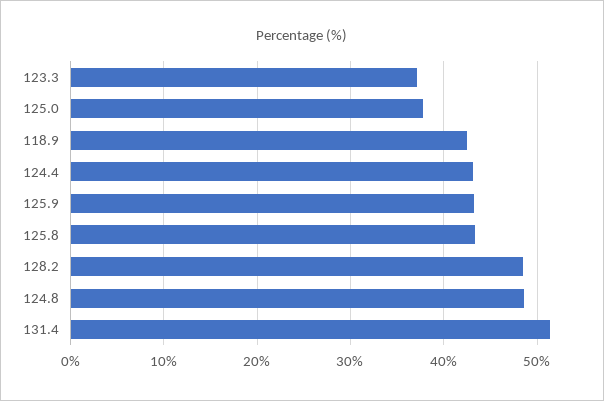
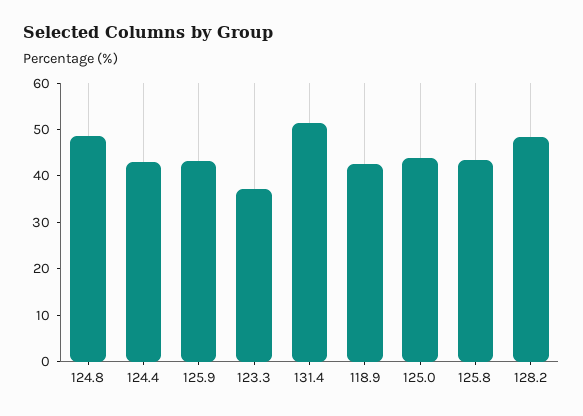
125.0: 38 -> 44

